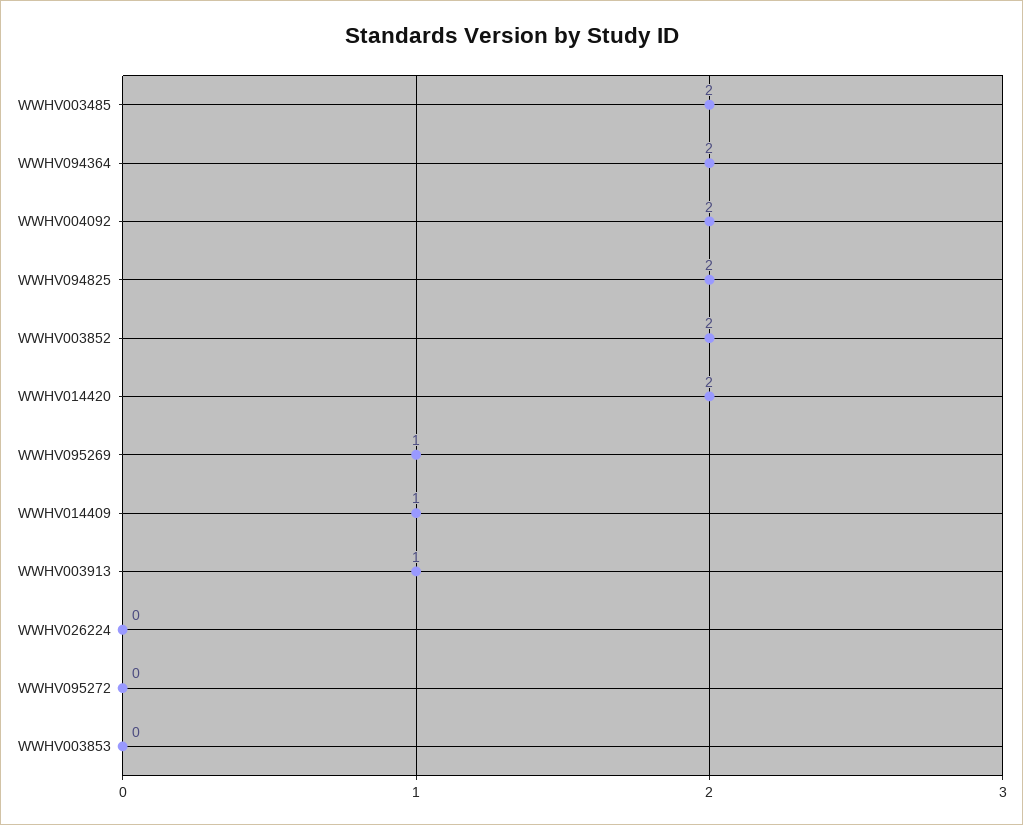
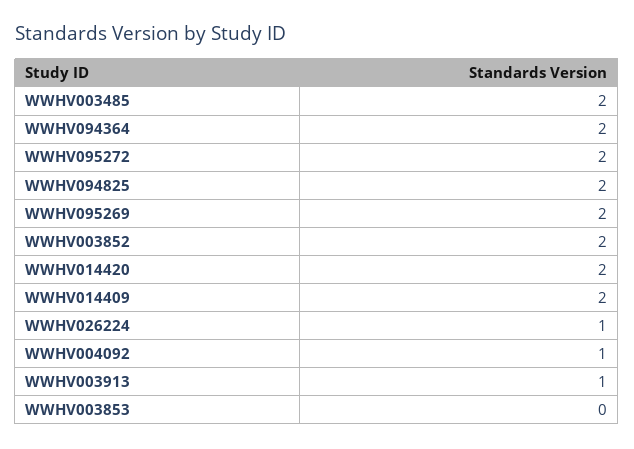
WWHV004092: 2 -> 1
WWHV095269: 1 -> 2
WWHV014409: 1 -> 2
WWHV026224: 0 -> 1
WWHV095272: 0 -> 2

